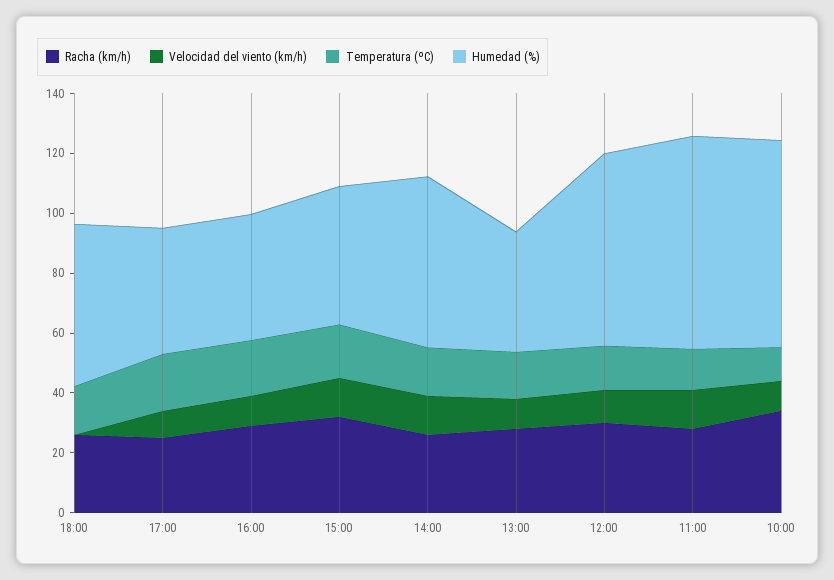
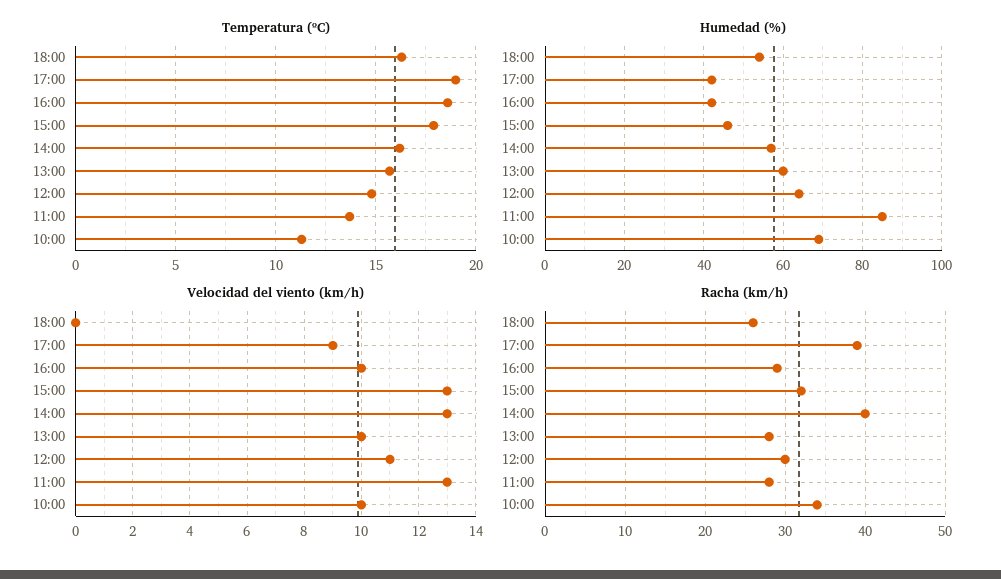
Racha (km/h), 17:00: 25 -> 39
Racha (km/h), 14:00: 25 -> 40
Humedad (%), 13:00: 40 -> 60
Humedad (%), 11:00: 70 -> 85

